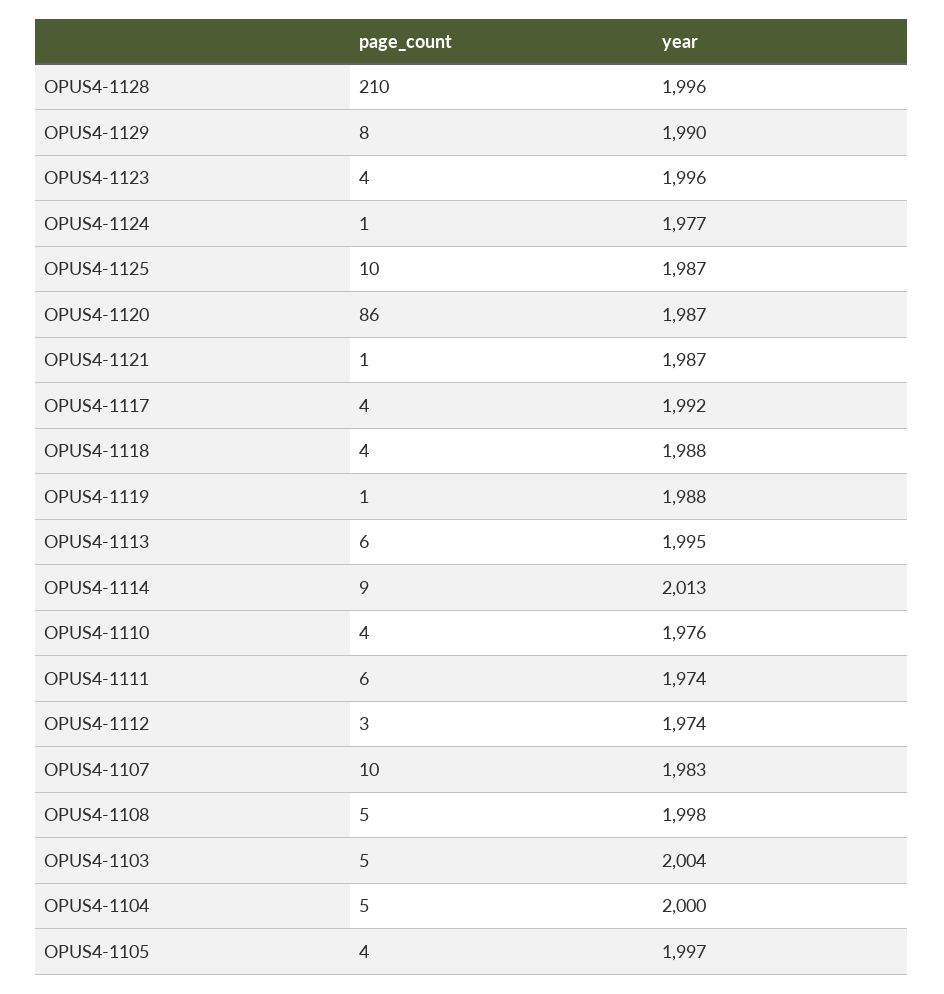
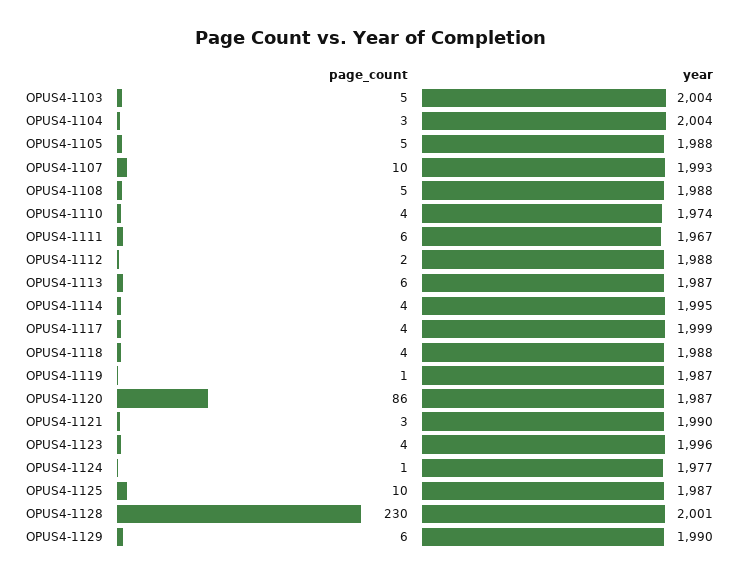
page_count, OPUS4-1128: 210 -> 230
year, OPUS4-1128: 1996 -> 2001
page_count, OPUS4-1129: 8 -> 6
page_count, OPUS4-1121: 1 -> 3
year, OPUS4-1121: 1987 -> 1990
year, OPUS4-1117: 1992 -> 1999
year, OPUS4-1119: 1988 -> 1987
year, OPUS4-1113: 1995 -> 1987
page_count, OPUS4-1114: 9 -> 4
year, OPUS4-1114: 2013 -> 1995
year, OPUS4-1110: 1976 -> 1974
year, OPUS4-1111: 1974 -> 1967
page_count, OPUS4-1112: 3 -> 2
year, OPUS4-1112: 1974 -> 1988
year, OPUS4-1107: 1983 -> 1993
year, OPUS4-1108: 1998 -> 1988
page_count, OPUS4-1104: 5 -> 3
year, OPUS4-1104: 2000 -> 2004
page_count, OPUS4-1105: 4 -> 5
year, OPUS4-1105: 1997 -> 1988

